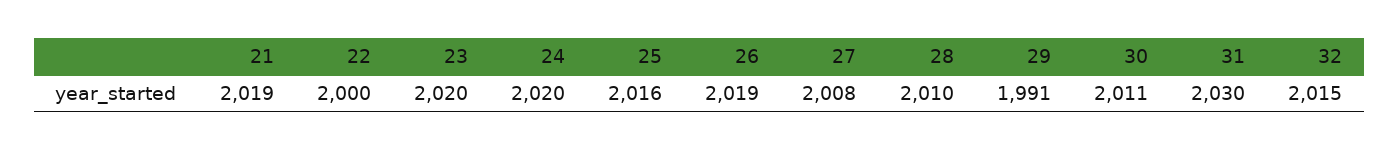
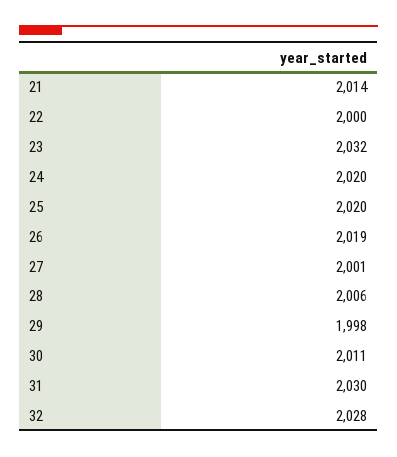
21: 2019 -> 2014
23: 2020 -> 2032
25: 2016 -> 2020
27: 2008 -> 2001
28: 2010 -> 2006
29: 1991 -> 1998
32: 2015 -> 2028

